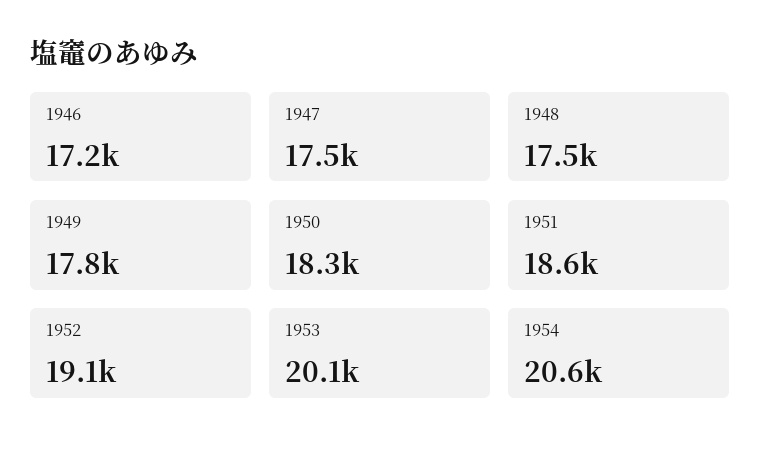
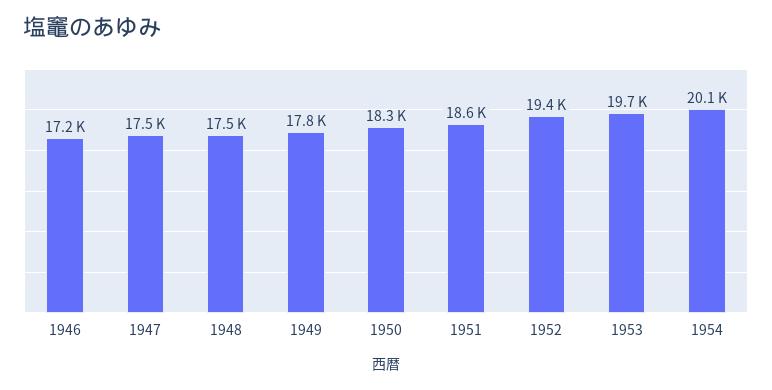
1952: 19100 -> 19400
1953: 20100 -> 19700
1954: 20600 -> 20100

